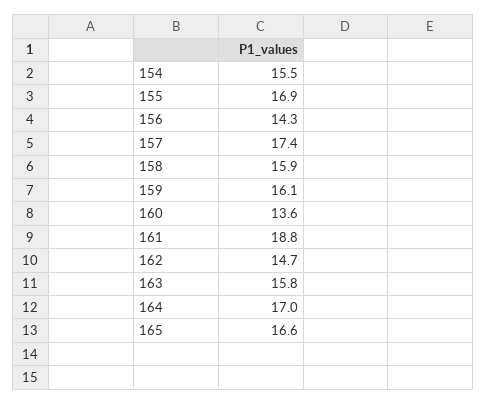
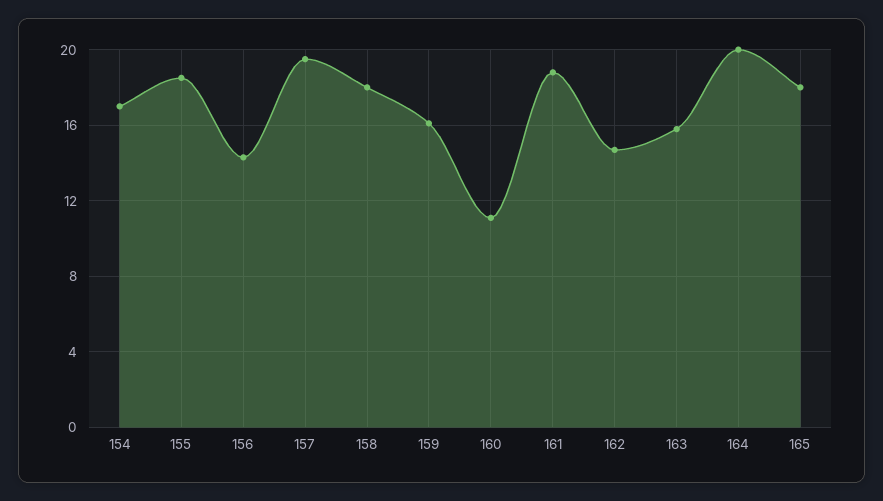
154: 15.5 -> 17
155: 16.9 -> 18.5
157: 17.4 -> 19.5
158: 15.9 -> 18
160: 13.6 -> 11
164: 17 -> 20
165: 16.6 -> 18

